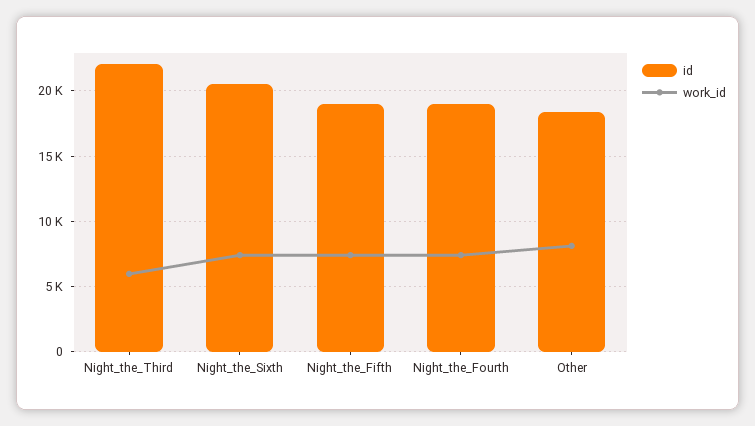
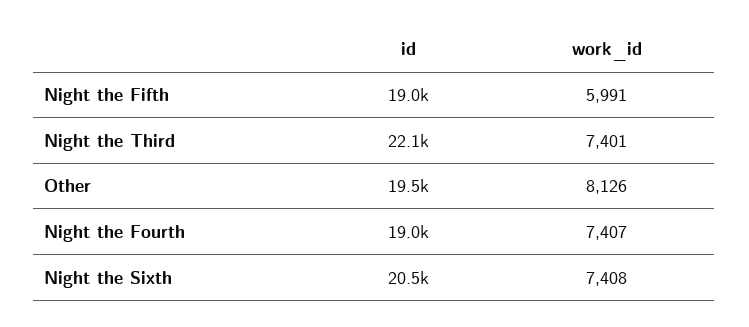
work_id, Night_the_Third: 6000 -> 7401
work_id, Night_the_Fifth: 7500 -> 5991
id, Other: 18500 -> 19500

